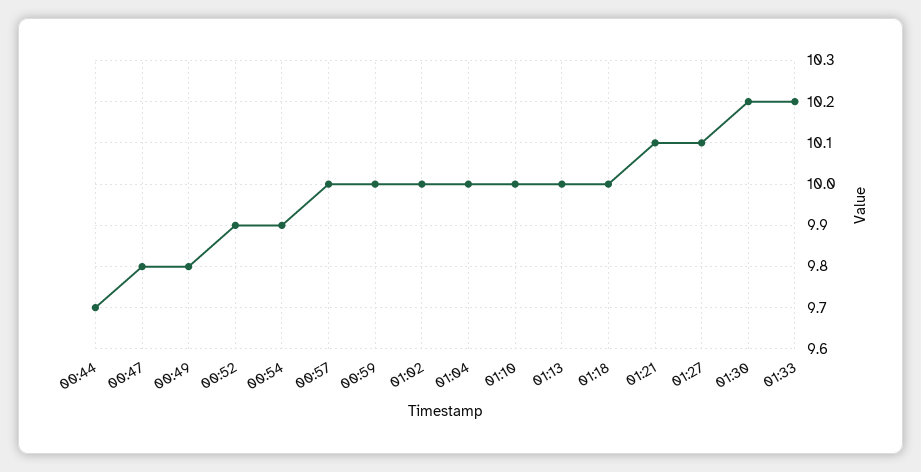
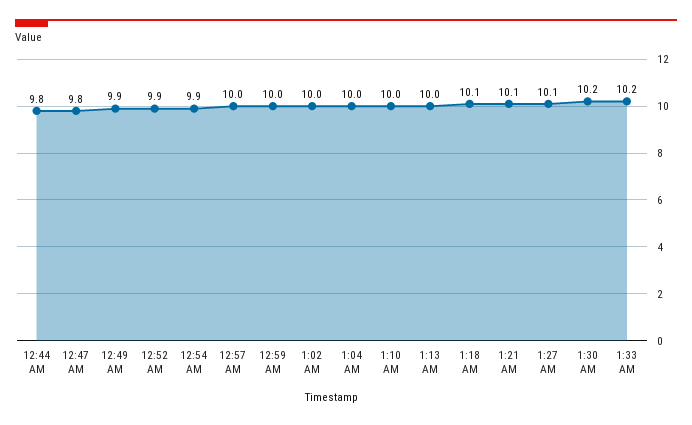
00:44: 9.7 -> 9.8
00:49: 9.8 -> 9.9
01:18: 10 -> 10.1

